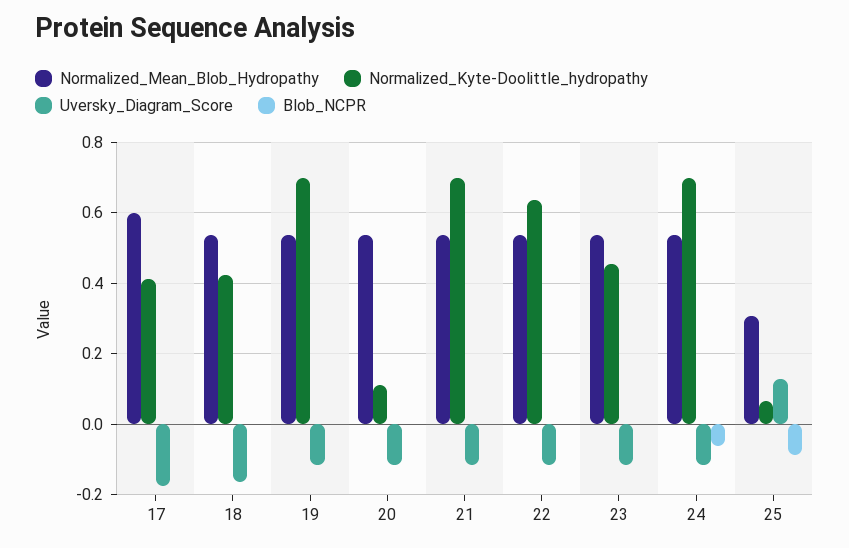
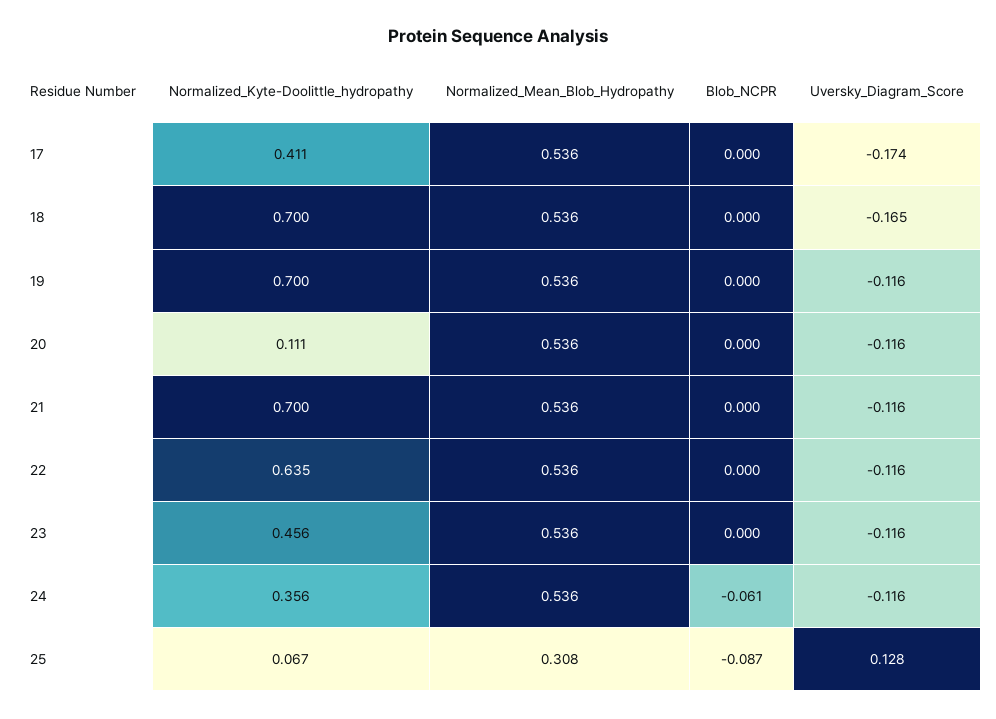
Normalized_Mean_Blob_Hydropathy, 17: 0.6 -> 0.536
Normalized_Kyte-Doolittle_hydropathy, 18: 0.42 -> 0.7
Normalized_Kyte-Doolittle_hydropathy, 24: 0.7 -> 0.356

